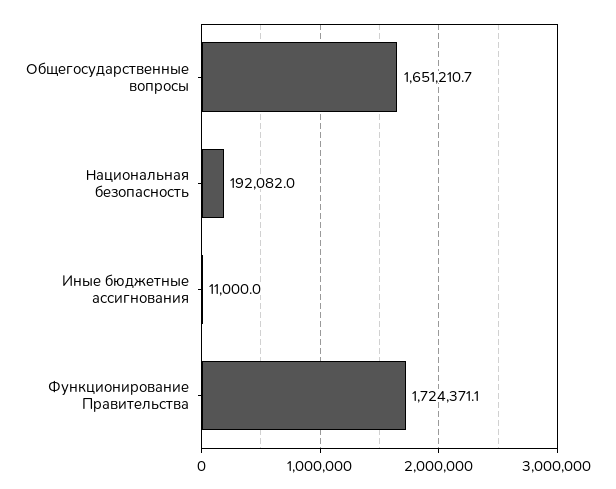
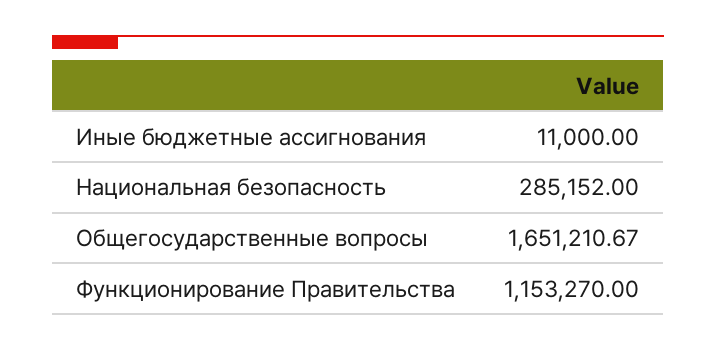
Национальная безопасность: 192082 -> 285152
Функционирование Правительства: 1724371.1 -> 1153270

